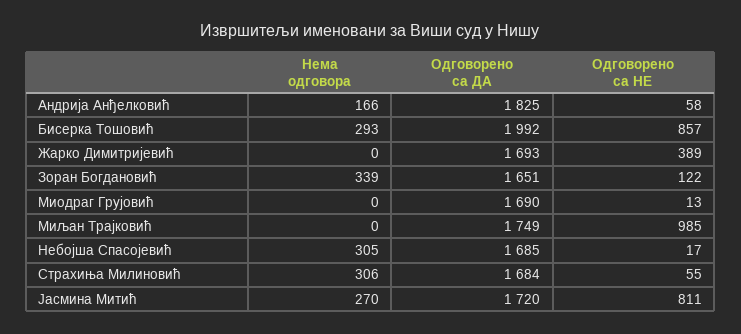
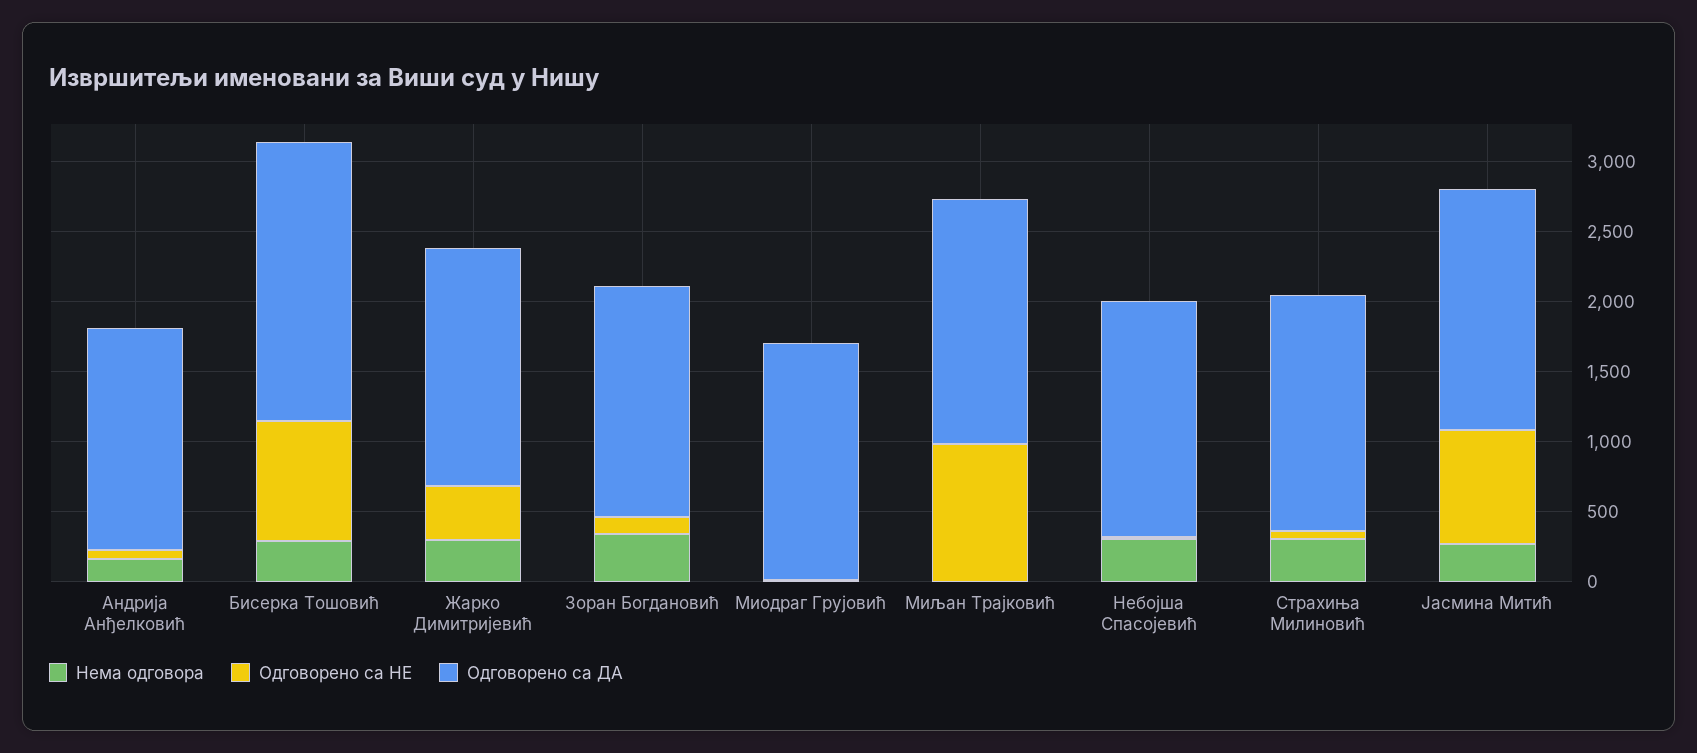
Одговорено са ДА, Андрија Анђелковић: 1825 -> 1600
Нема одговора, Жарко Димитријевић: 0 -> 300

